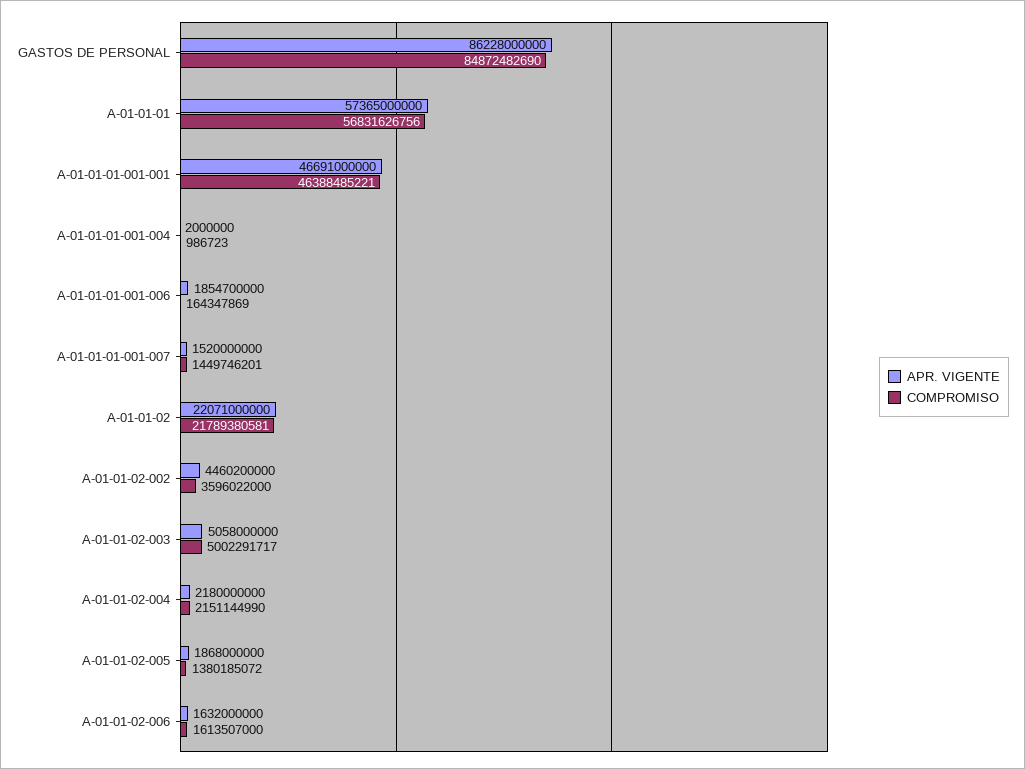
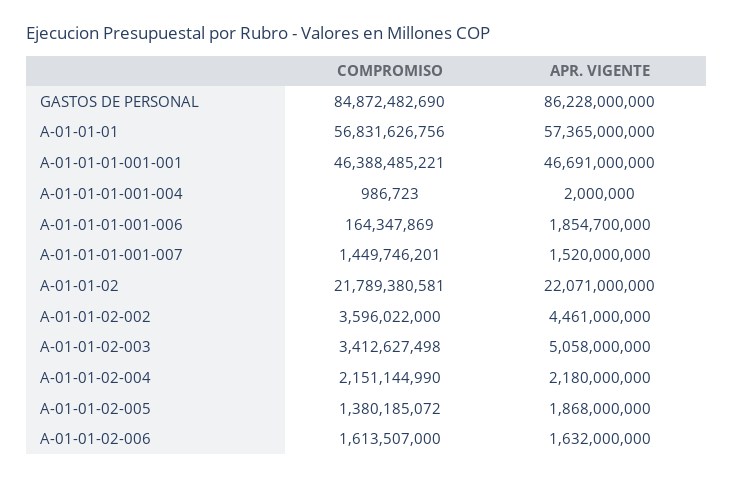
APR. VIGENTE, A-01-01-02-002: 4460200000 -> 4461000000
COMPROMISO, A-01-01-02-003: 5002291717 -> 3412627498

